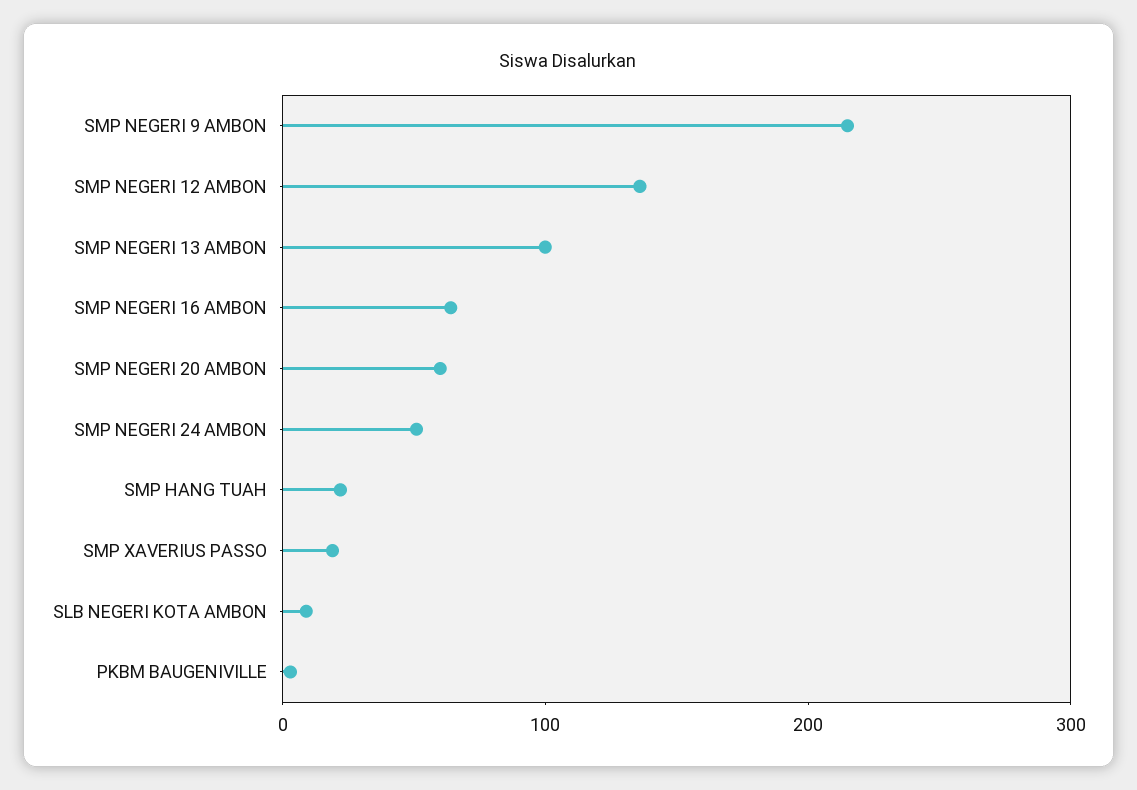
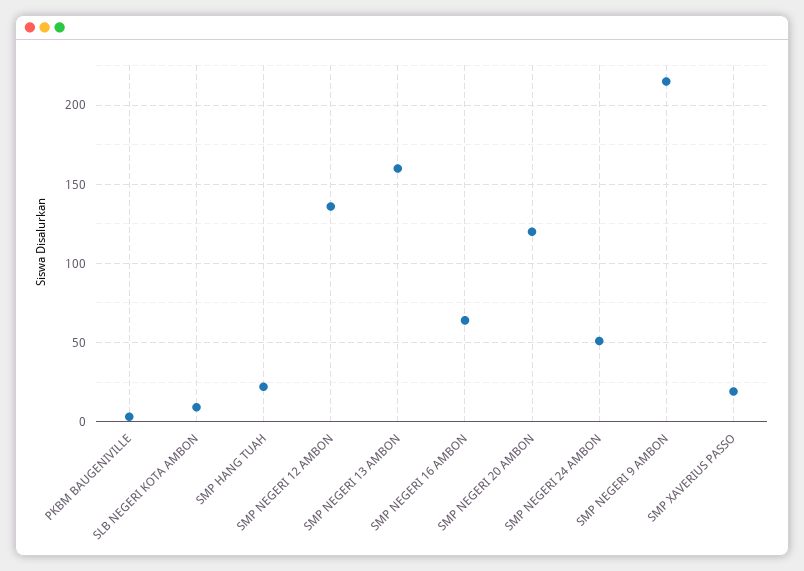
SMP NEGERI 13 AMBON: 100 -> 160
SMP NEGERI 20 AMBON: 60 -> 120

